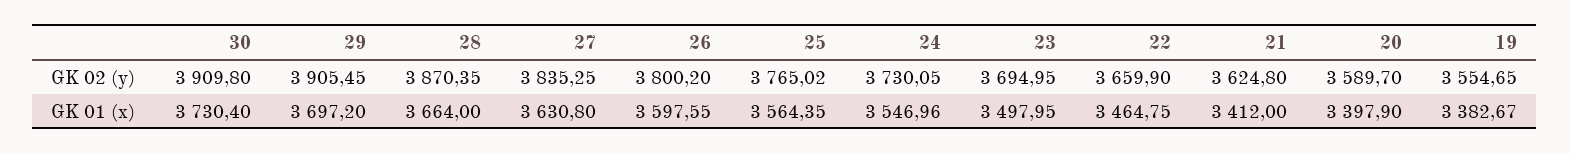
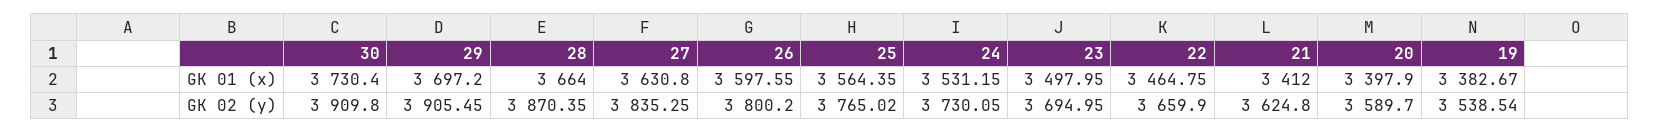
19, GK 02 (y): 3554.65 -> 3538.54
24, GK 01 (x): 3546.96 -> 3531.15

